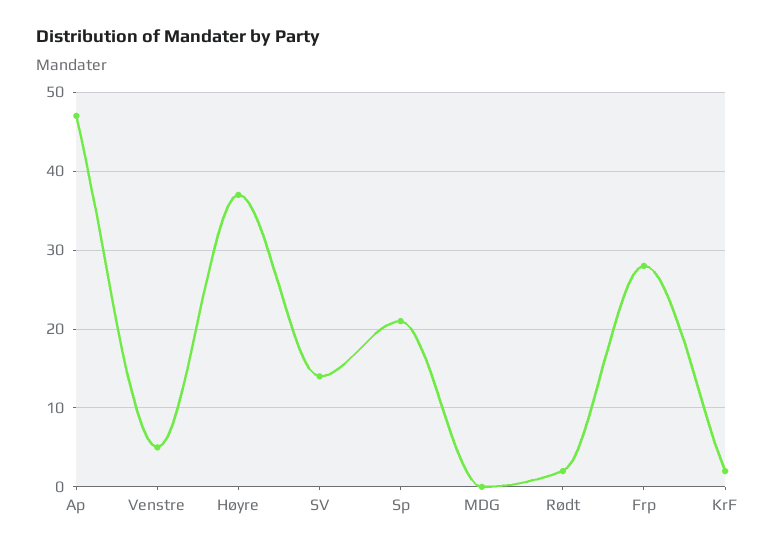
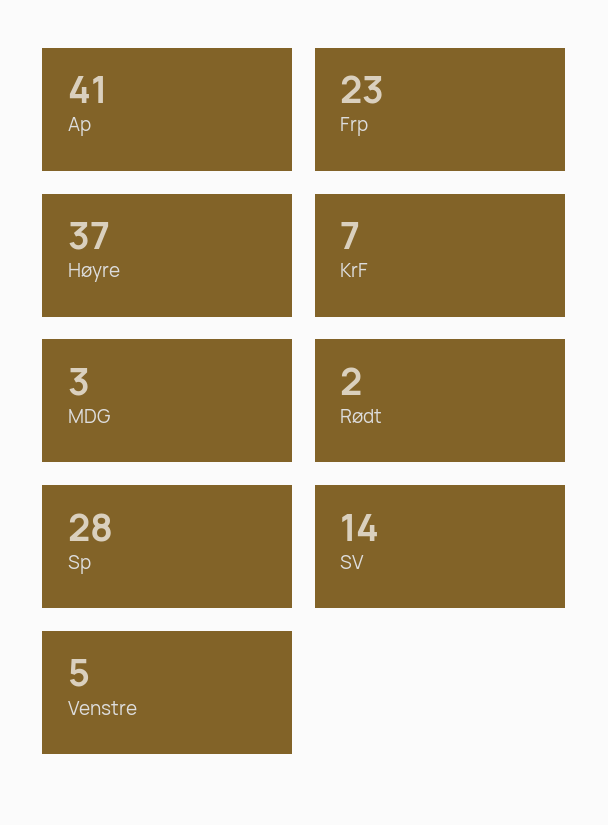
Ap: 47 -> 41
Sp: 21 -> 28
MDG: 0 -> 3
Frp: 28 -> 23
KrF: 2 -> 7

